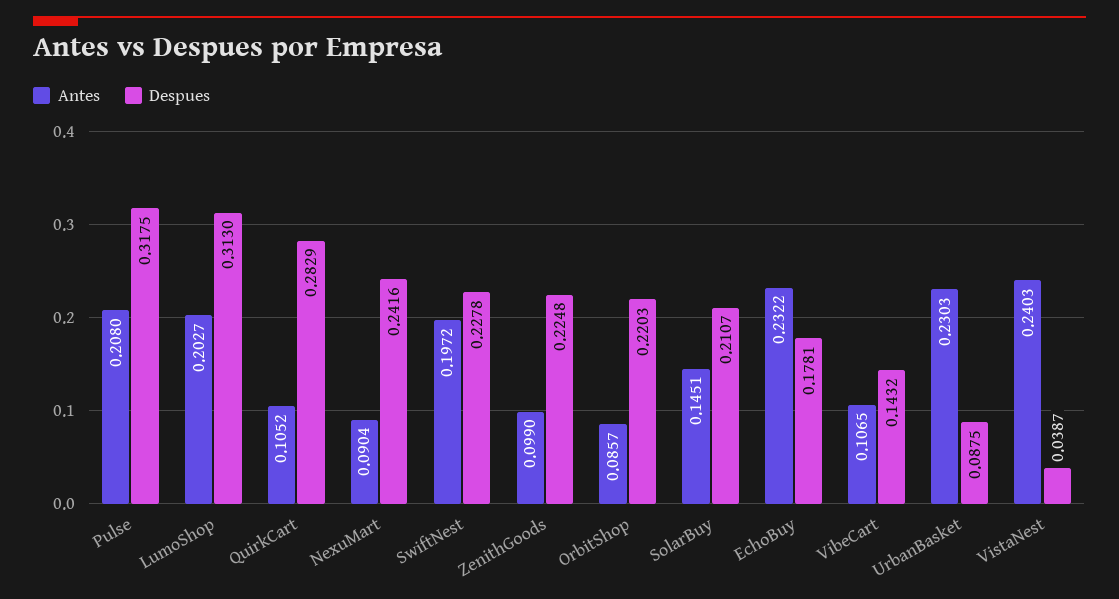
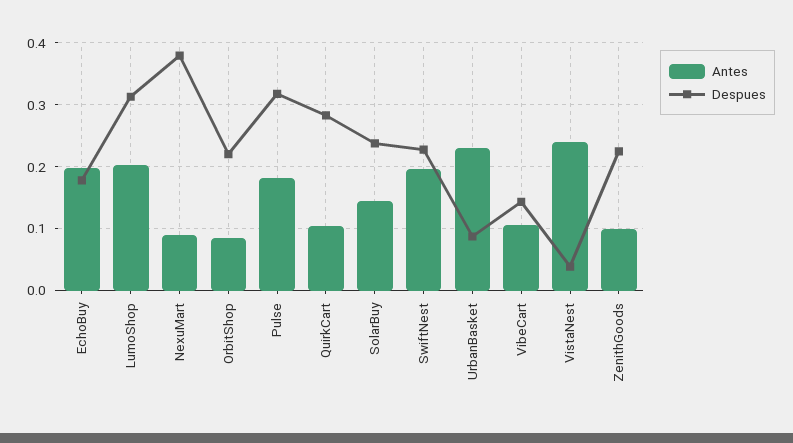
Antes, Pulse: 0.208 -> 0.18
Despues, NexuMart: 0.2416 -> 0.38
Despues, SolarBuy: 0.2107 -> 0.24
Antes, EchoBuy: 0.2322 -> 0.2

